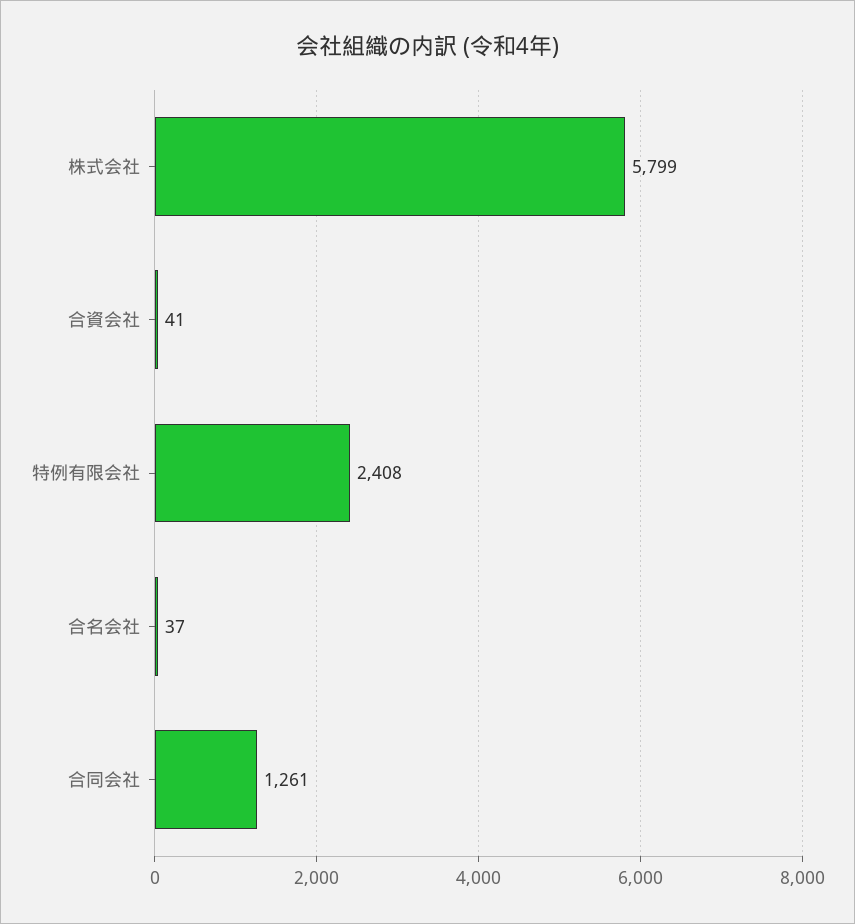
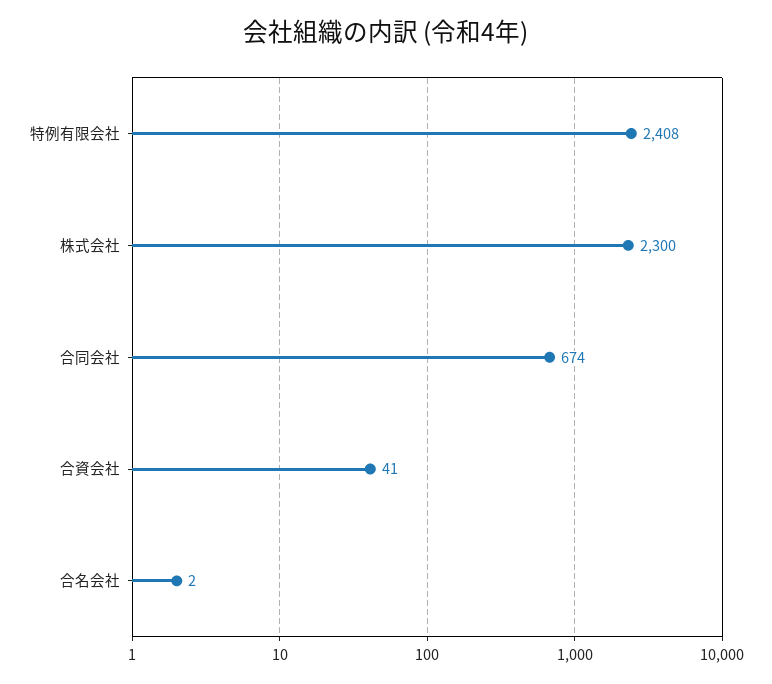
株式会社: 5799 -> 2300
合名会社: 37 -> 2
合同会社: 1261 -> 674

